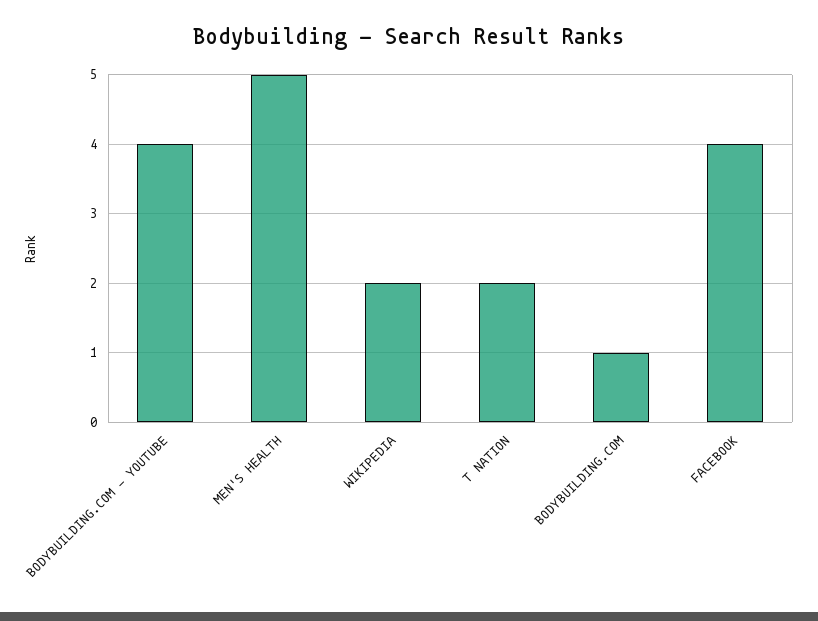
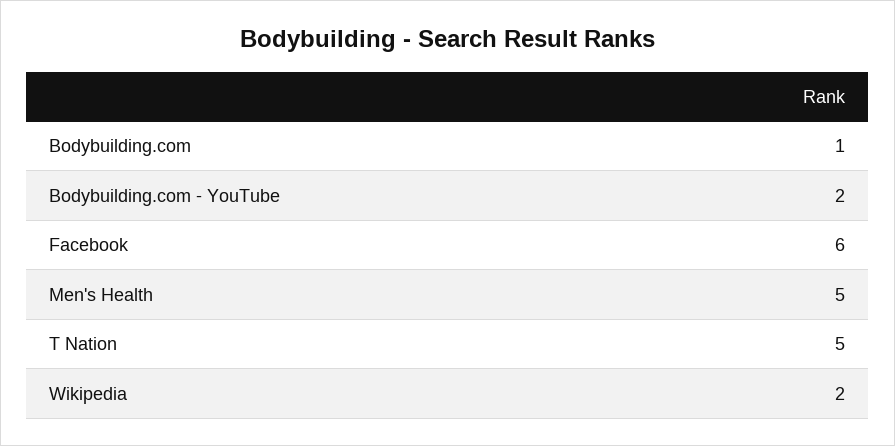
BODYBUILDING.COM - YOUTUBE: 4 -> 2
T NATION: 2 -> 5
FACEBOOK: 4 -> 6

